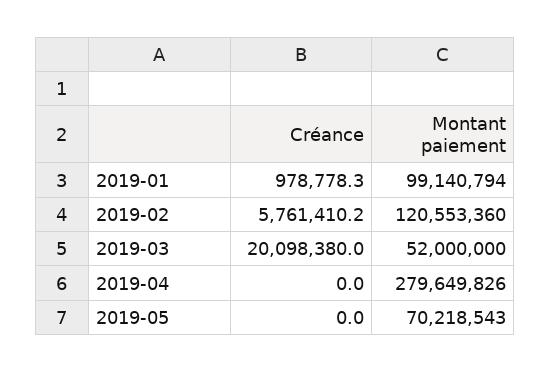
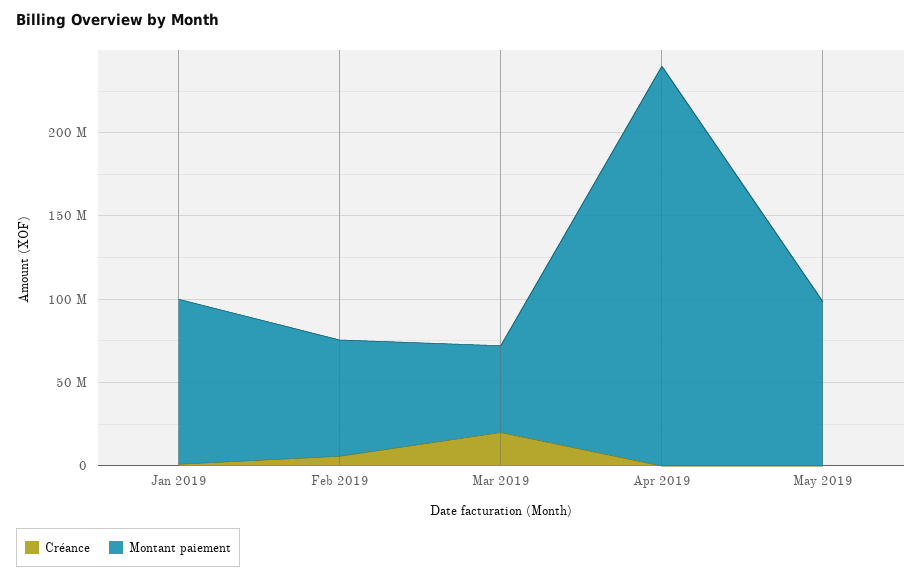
Montant paiement, 2019-02: 120553360 -> 70000000
Montant paiement, 2019-04: 279649826 -> 240000000
Montant paiement, 2019-05: 70218543 -> 100000000

